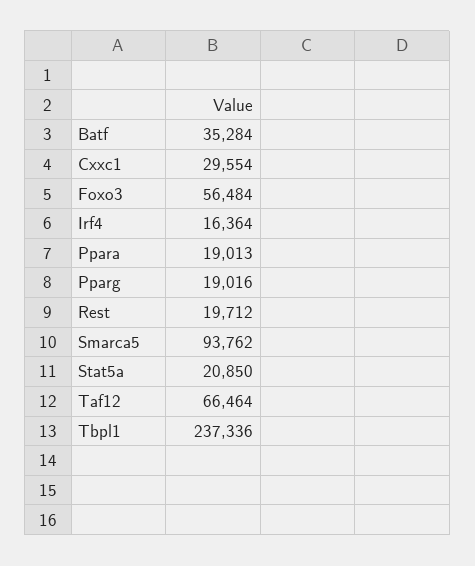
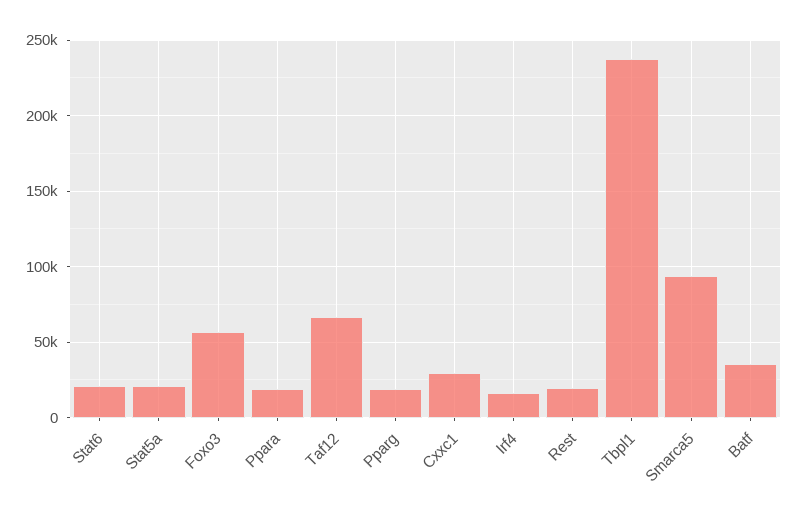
Stat6: none -> 20000

